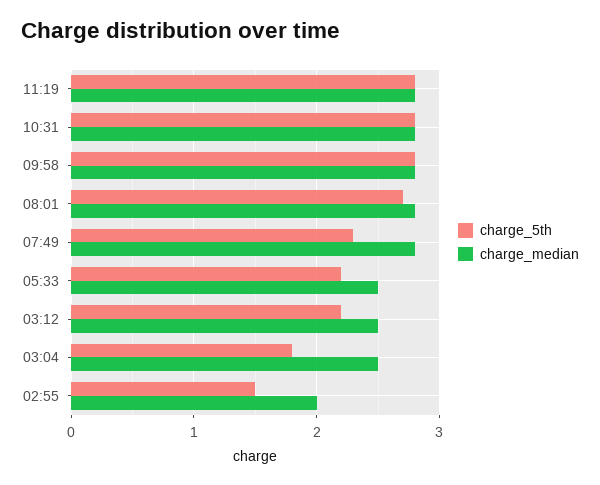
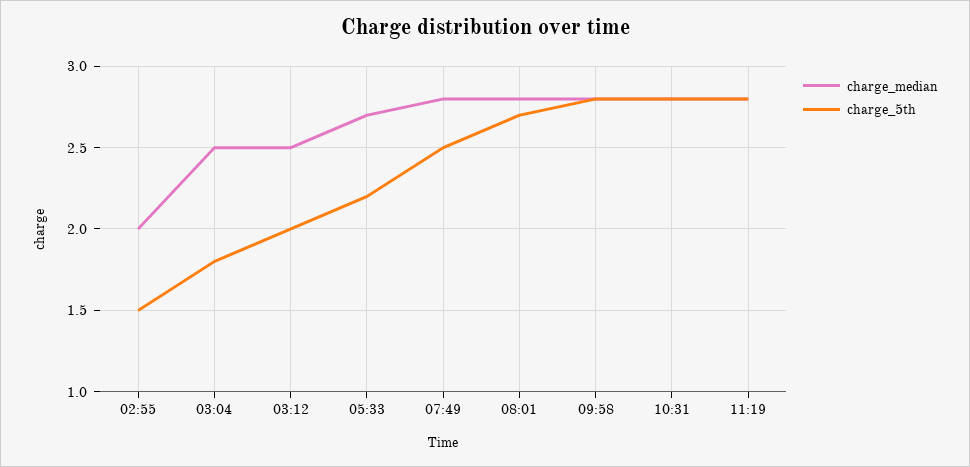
charge_5th, 07:49: 2.3 -> 2.5
charge_median, 05:33: 2.5 -> 2.7
charge_5th, 03:12: 2.2 -> 2

